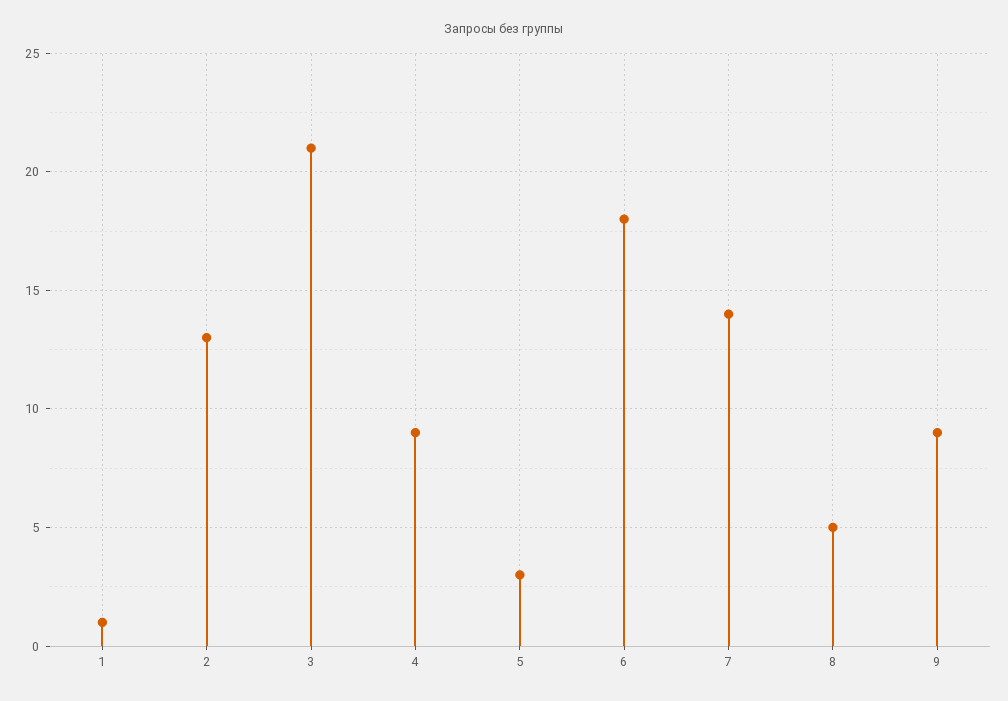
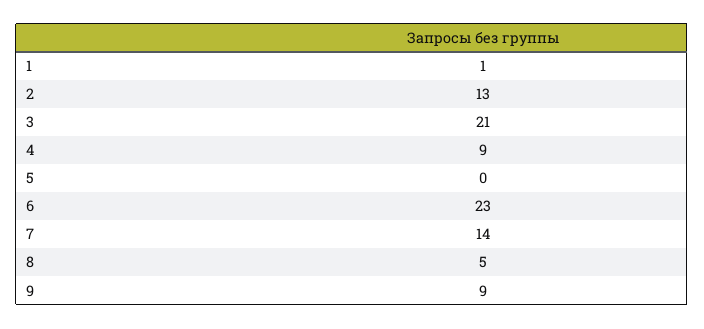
5: 3 -> 0
6: 18 -> 23

